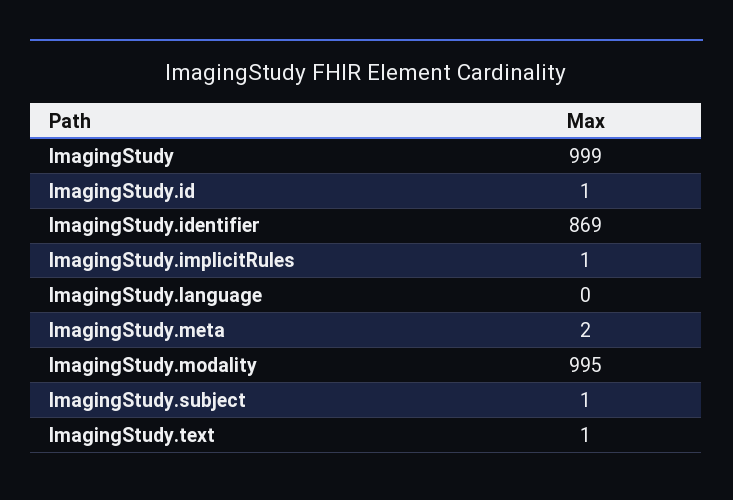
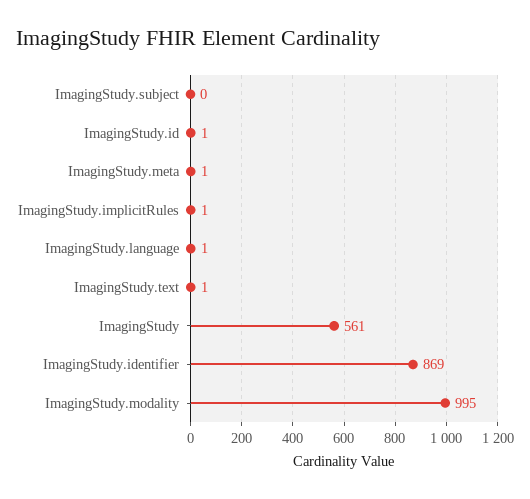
ImagingStudy: 999 -> 561
ImagingStudy.language: 0 -> 1
ImagingStudy.meta: 2 -> 1
ImagingStudy.subject: 1 -> 0

